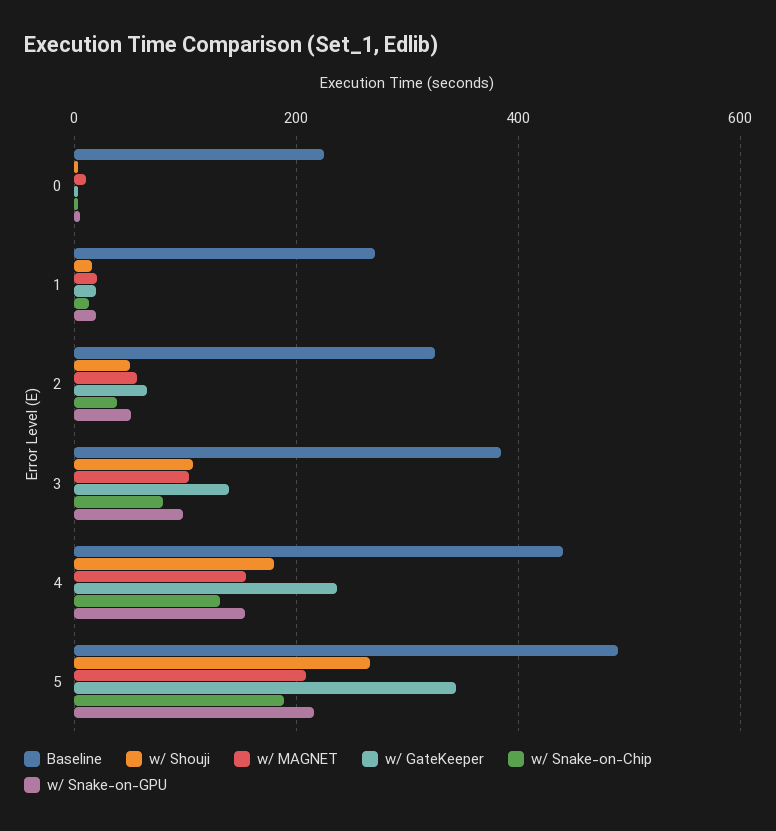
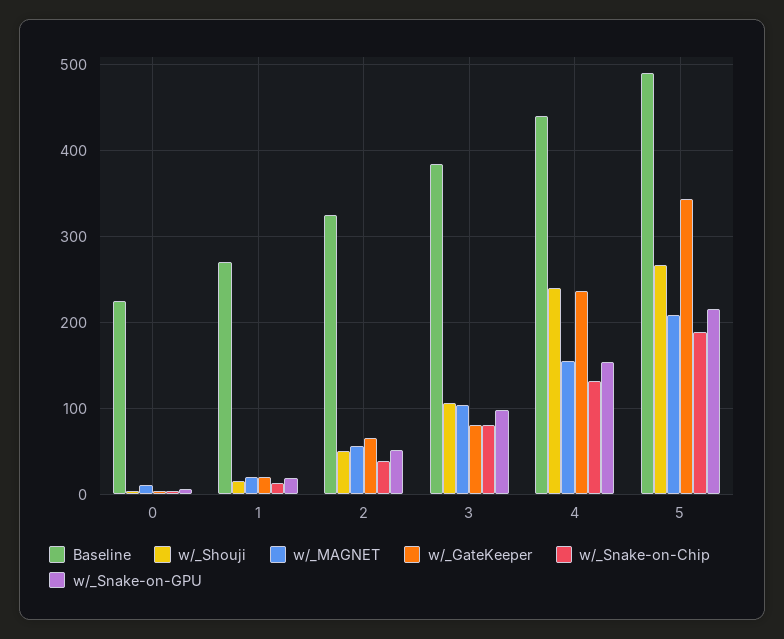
w/ GateKeeper, 3: 140 -> 80
w/ Shouji, 4: 180 -> 240

